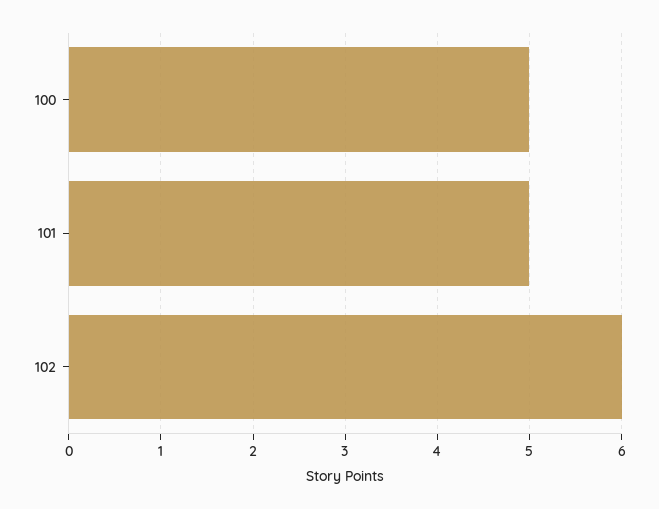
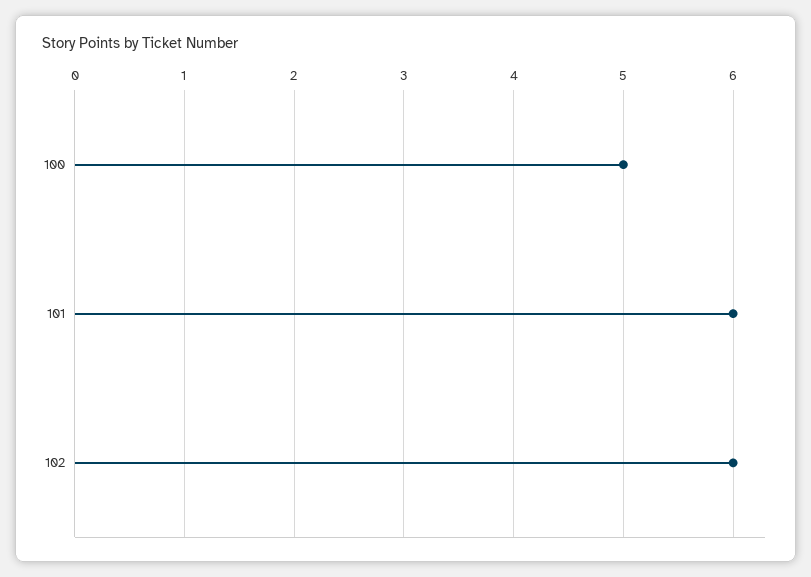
101: 5 -> 6

